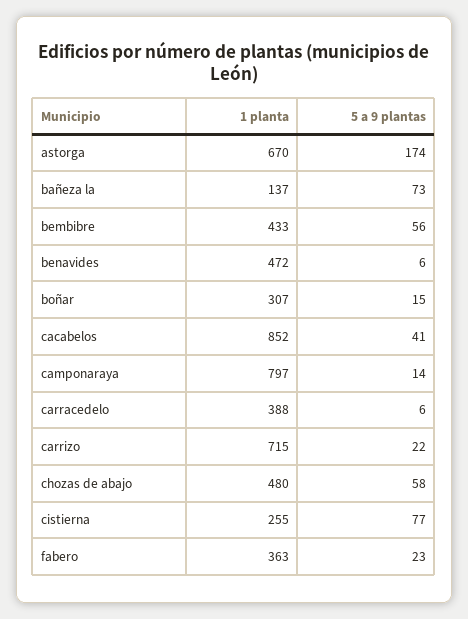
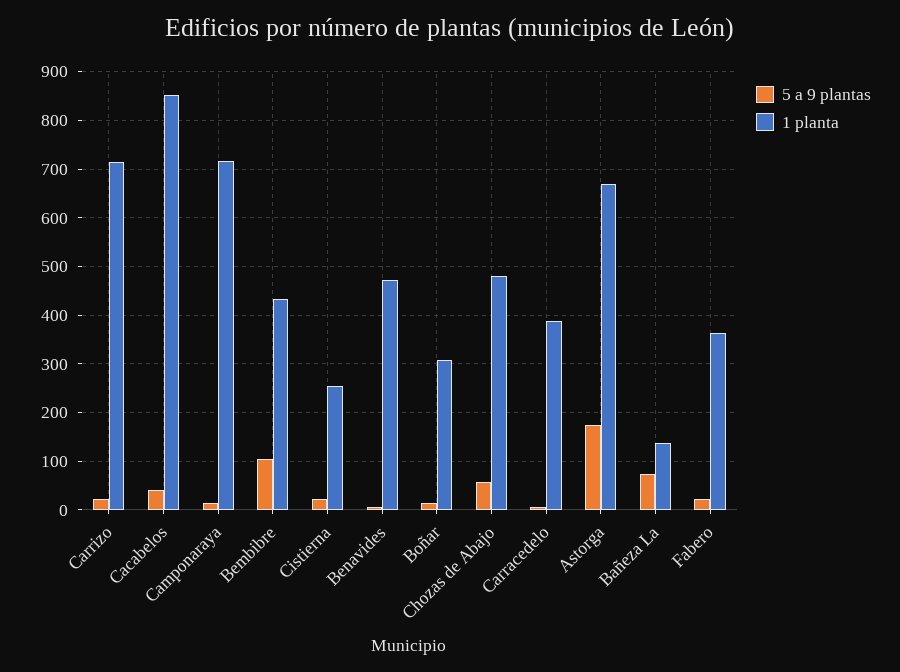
5 a 9 plantas, bembibre: 56 -> 100
1 planta, camponaraya: 797 -> 720
5 a 9 plantas, cistierna: 77 -> 20

